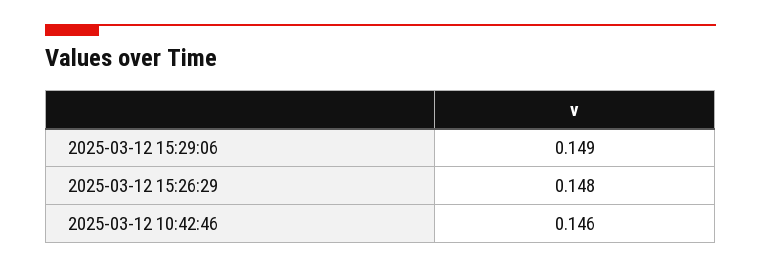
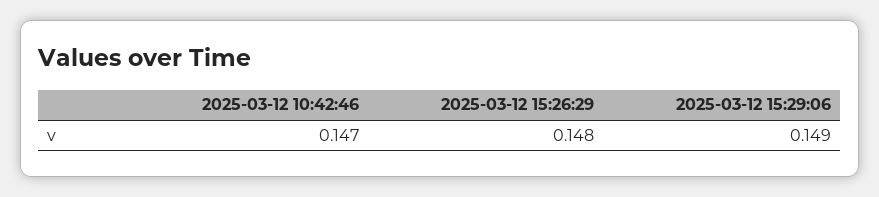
2025-03-12 10:42:46: 0.146 -> 0.147

